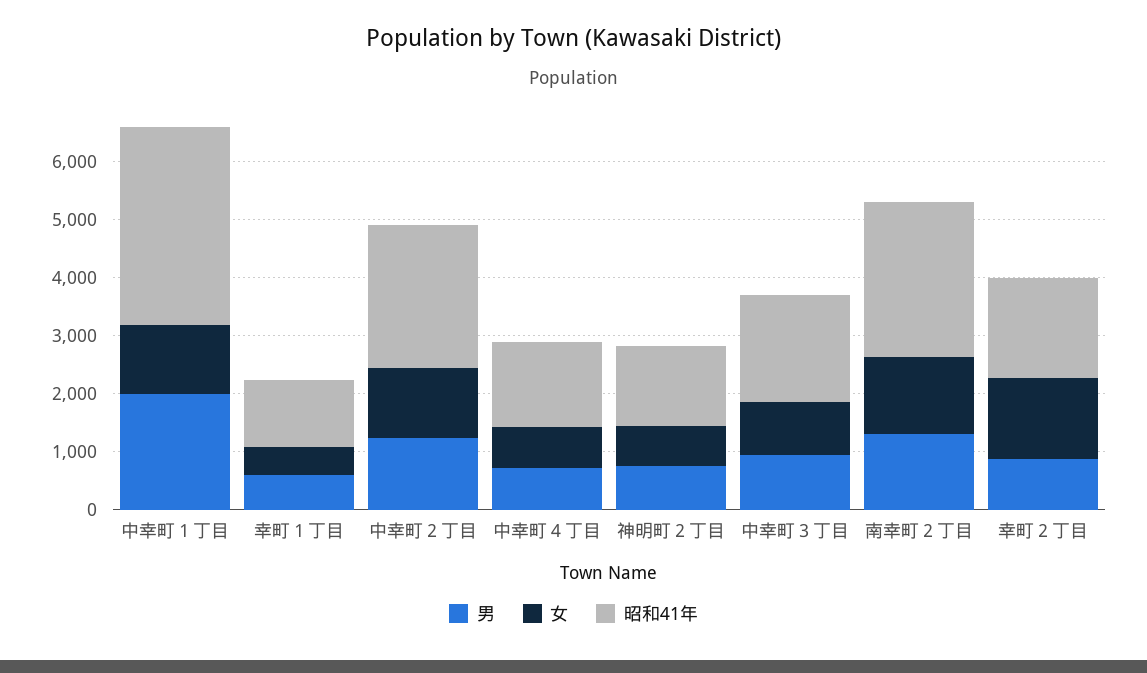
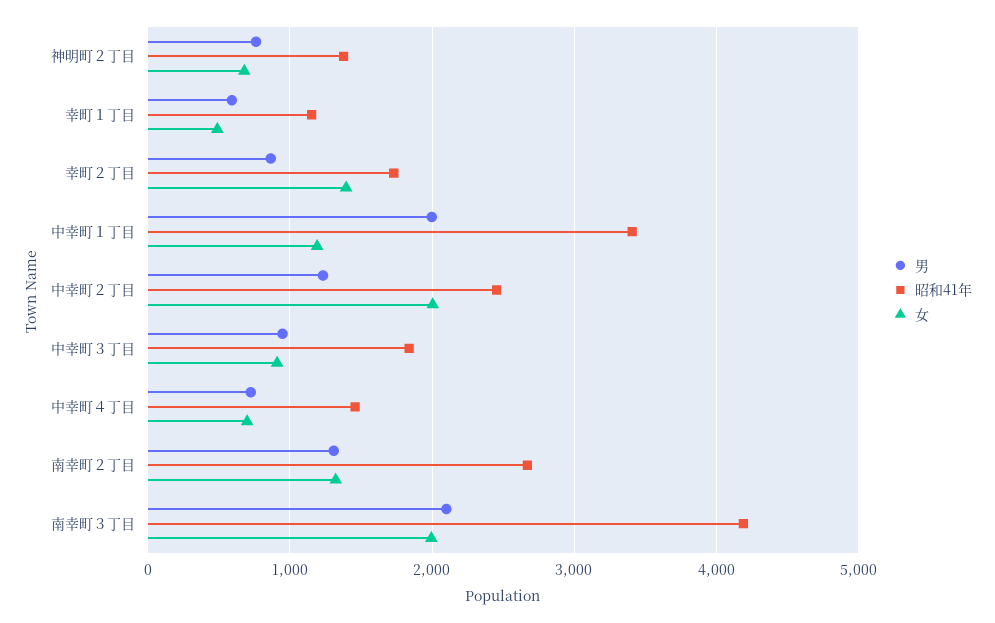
女, 中幸町２丁目: 1200 -> 2000
男, 南幸町３丁目: none -> 2100
昭和41年, 南幸町３丁目: none -> 4200
女, 南幸町３丁目: none -> 2000

